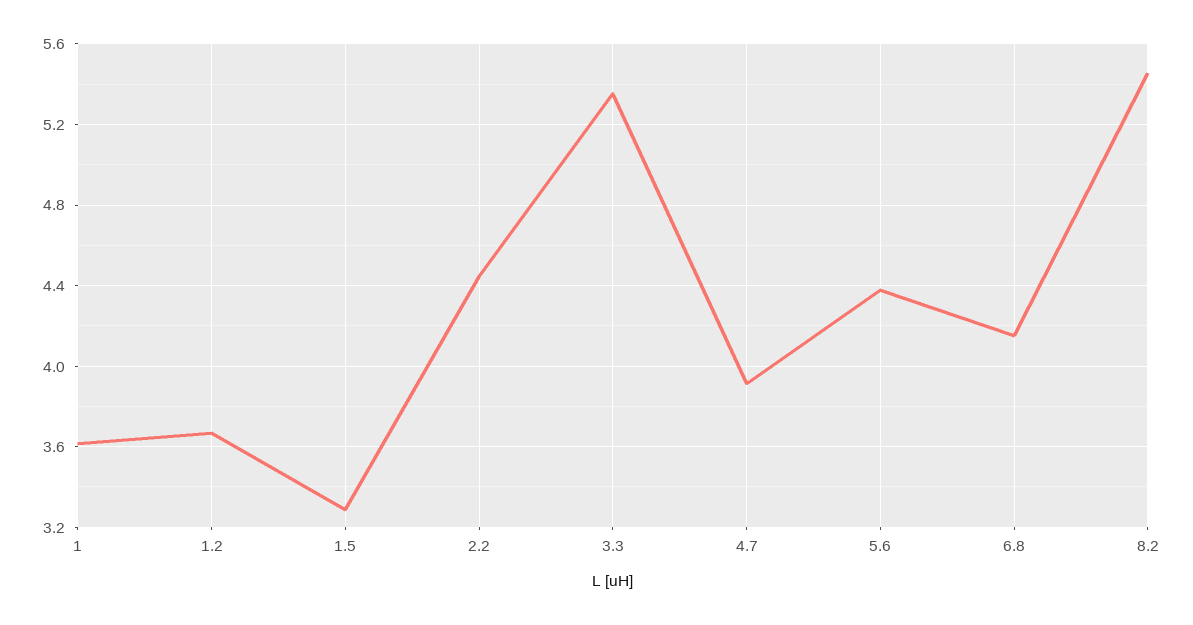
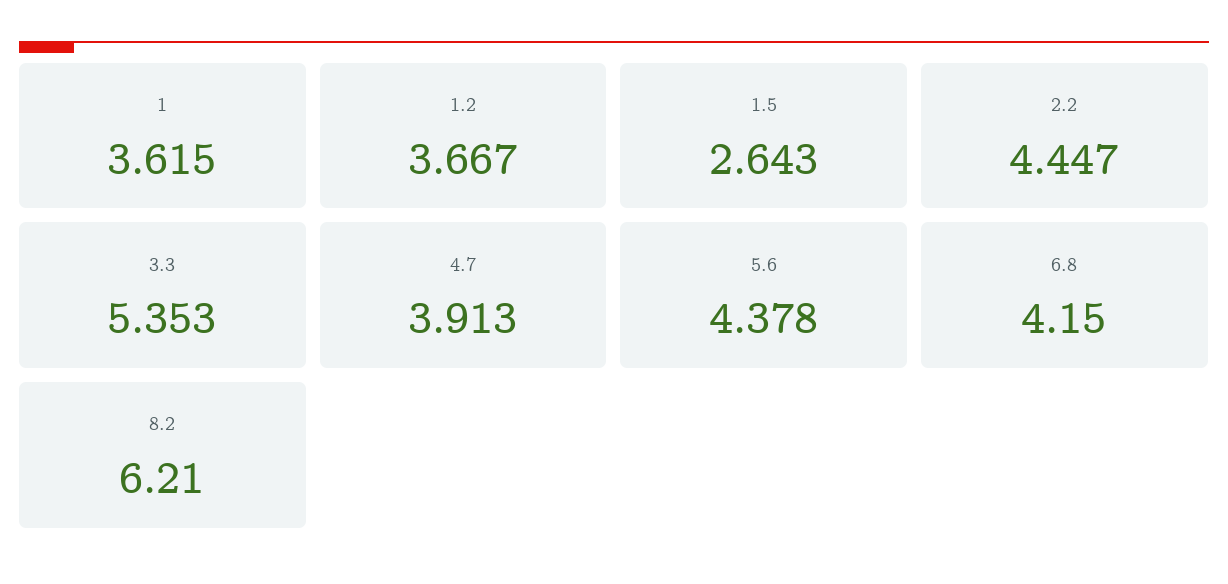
1.5: 3.3 -> 2.643
8.2: 5.45 -> 6.21

